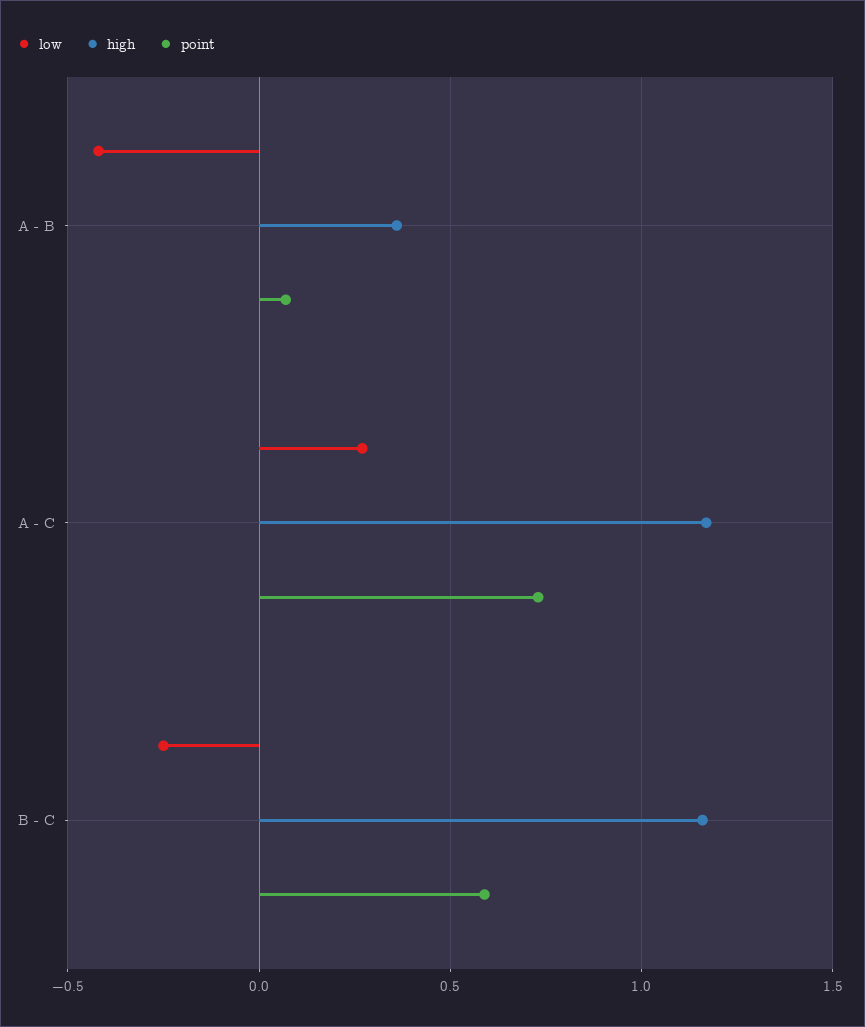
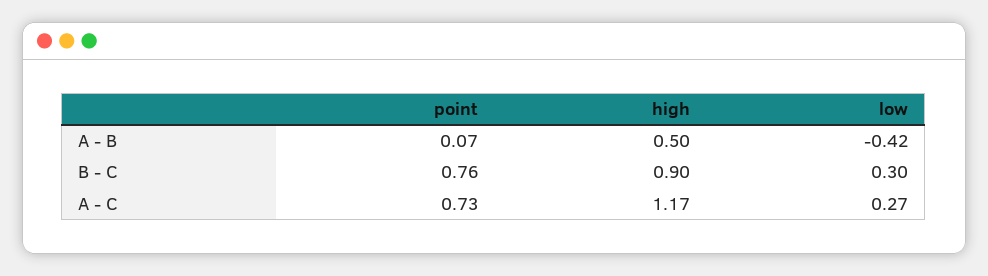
high, A - B: 0.35 -> 0.5
low, B - C: -0.25 -> 0.3
high, B - C: 1.15 -> 0.9
point, B - C: 0.6 -> 0.76

